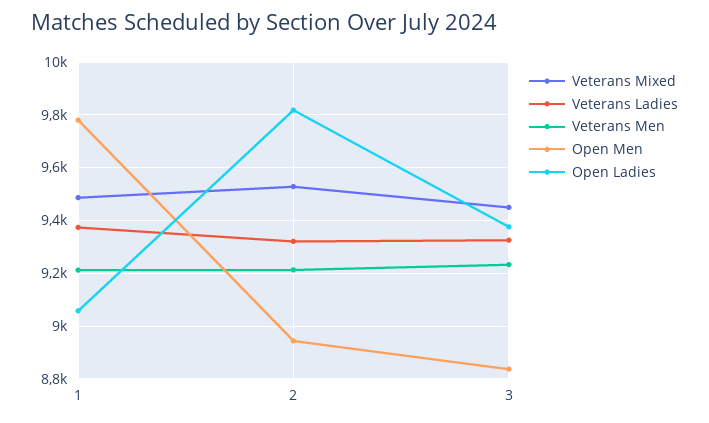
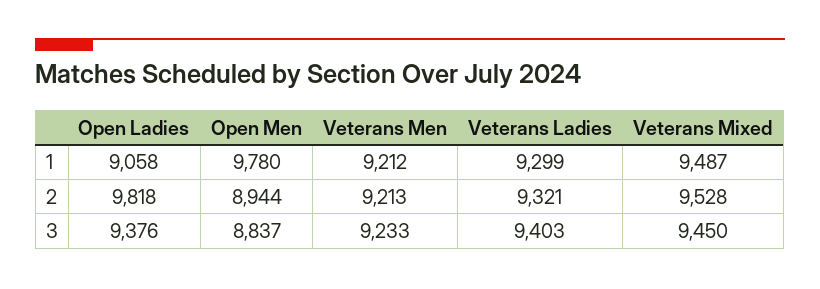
Veterans Ladies, 1: 9375 -> 9299
Veterans Ladies, 3: 9325 -> 9403

